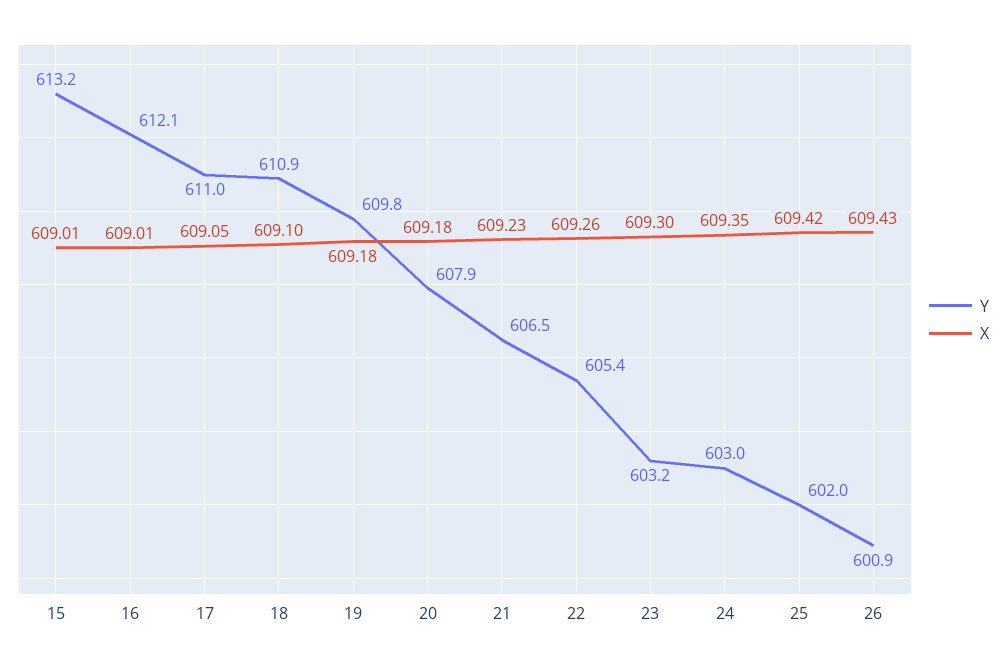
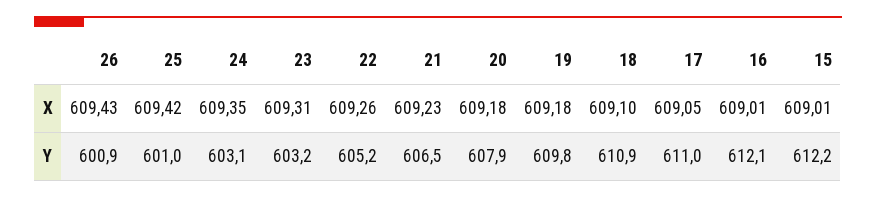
Y, 15: 613.2 -> 612.2
Y, 22: 605.4 -> 605.2
X, 23: 609.3 -> 609.31
Y, 24: 603 -> 603.1
Y, 25: 602 -> 601

